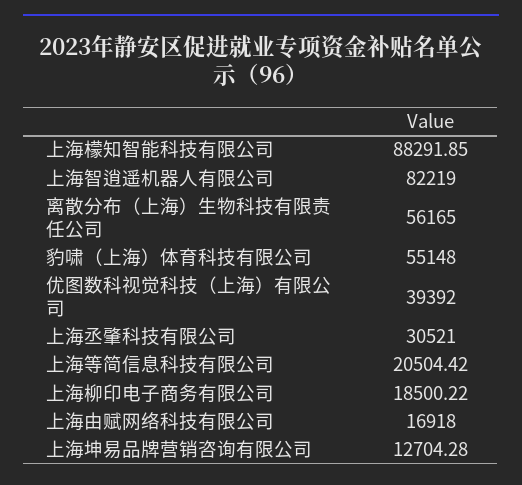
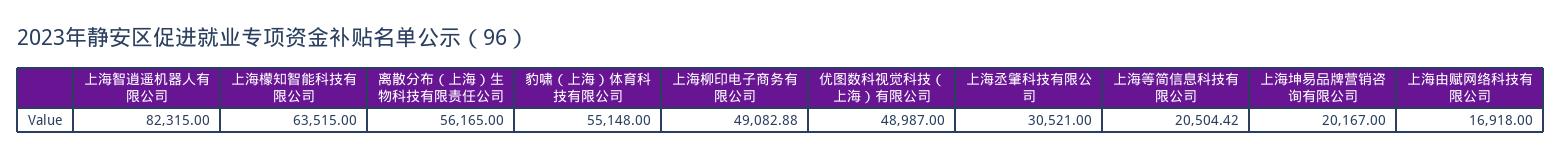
上海檬知智能科技有限公司: 88291.85 -> 63515
上海智逍遥机器人有限公司: 82219 -> 82315
优图数科视觉科技（上海）有限公司: 39392 -> 48987
上海柳印电子商务有限公司: 18500.22 -> 49082.88
上海坤易品牌营销咨询有限公司: 12704.28 -> 20167

